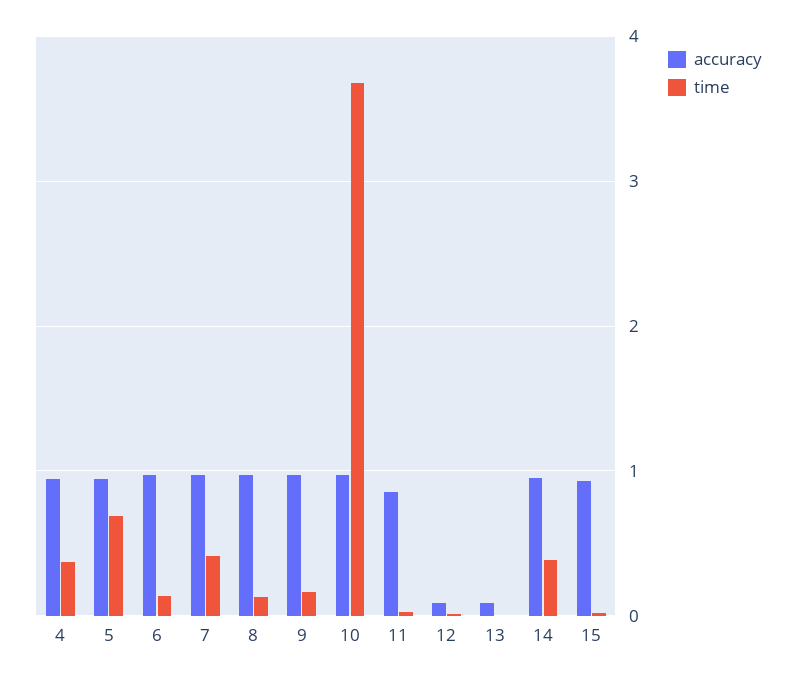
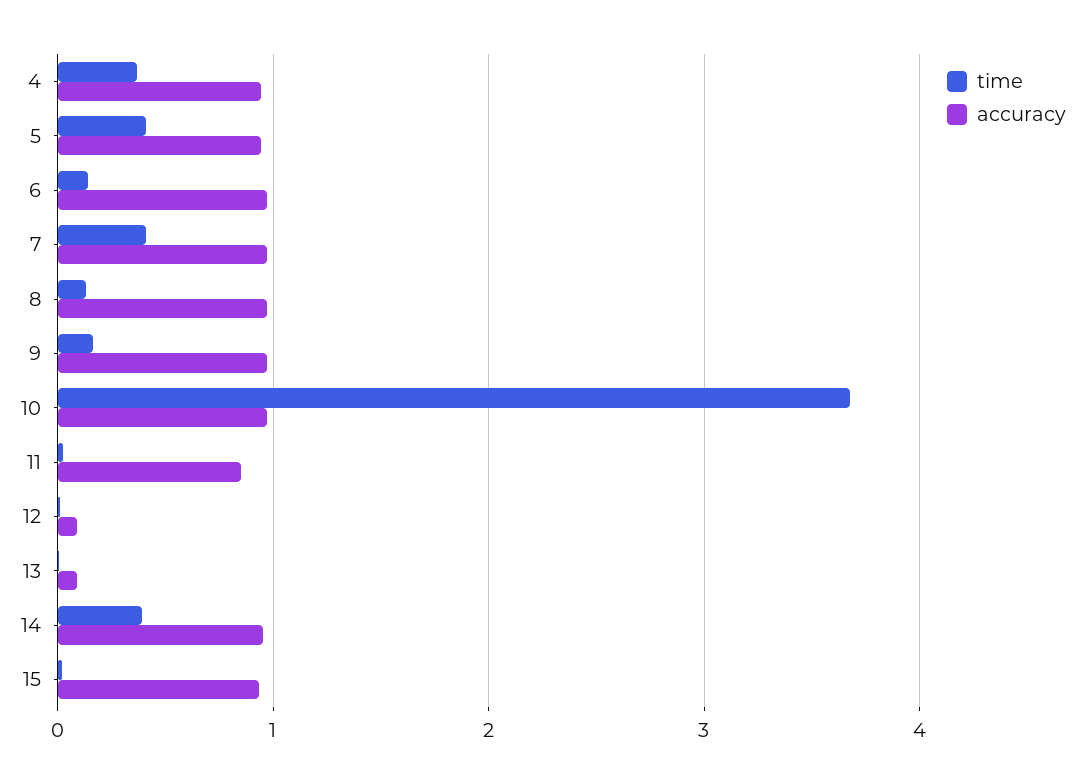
time, 5: 0.7 -> 0.4

